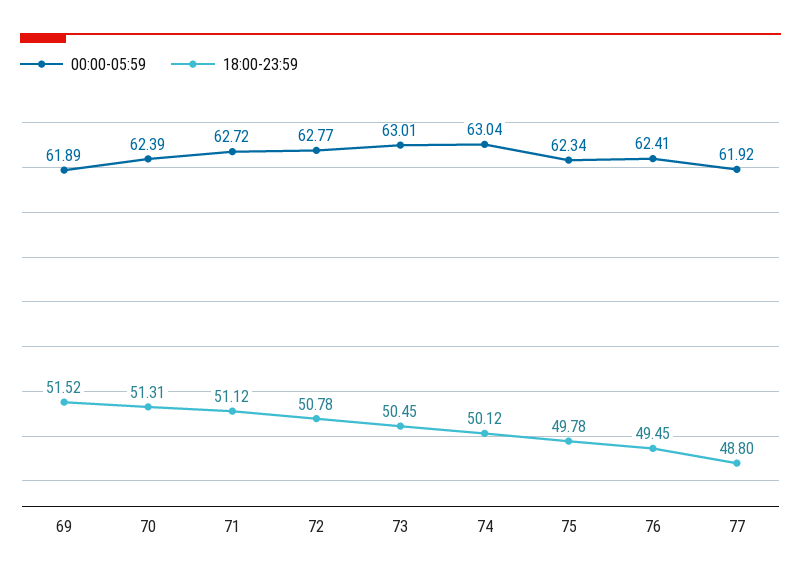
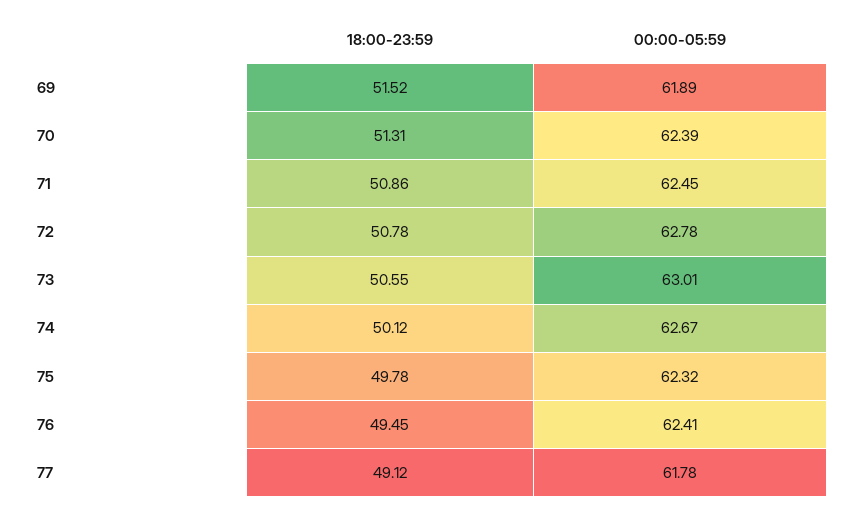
00:00-05:59, 71: 62.72 -> 62.45
18:00-23:59, 71: 51.12 -> 50.86
00:00-05:59, 72: 62.77 -> 62.78
18:00-23:59, 73: 50.45 -> 50.55
00:00-05:59, 74: 63.04 -> 62.67
00:00-05:59, 75: 62.34 -> 62.32
00:00-05:59, 77: 61.92 -> 61.78
18:00-23:59, 77: 48.8 -> 49.12

